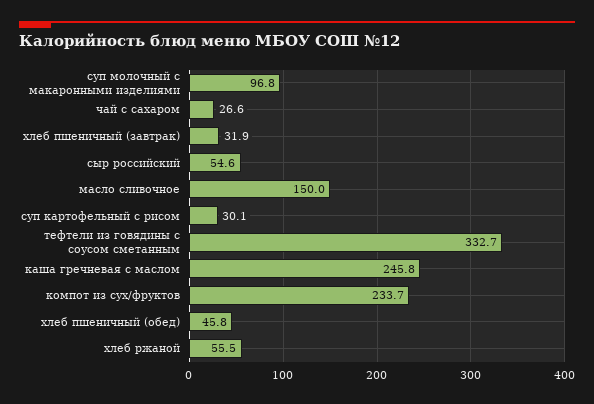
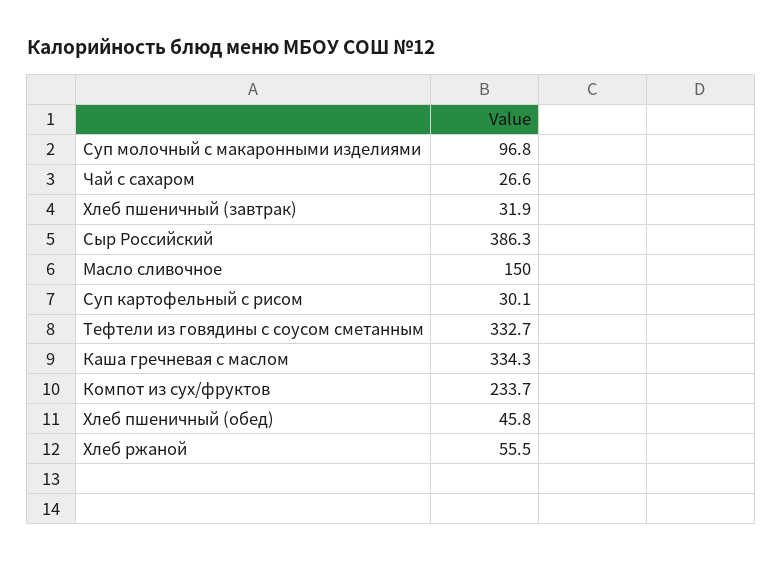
сыр российский: 54.6 -> 386.3
каша гречневая с маслом: 245.8 -> 334.3

